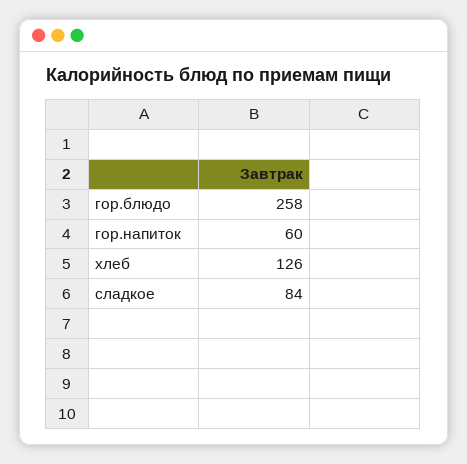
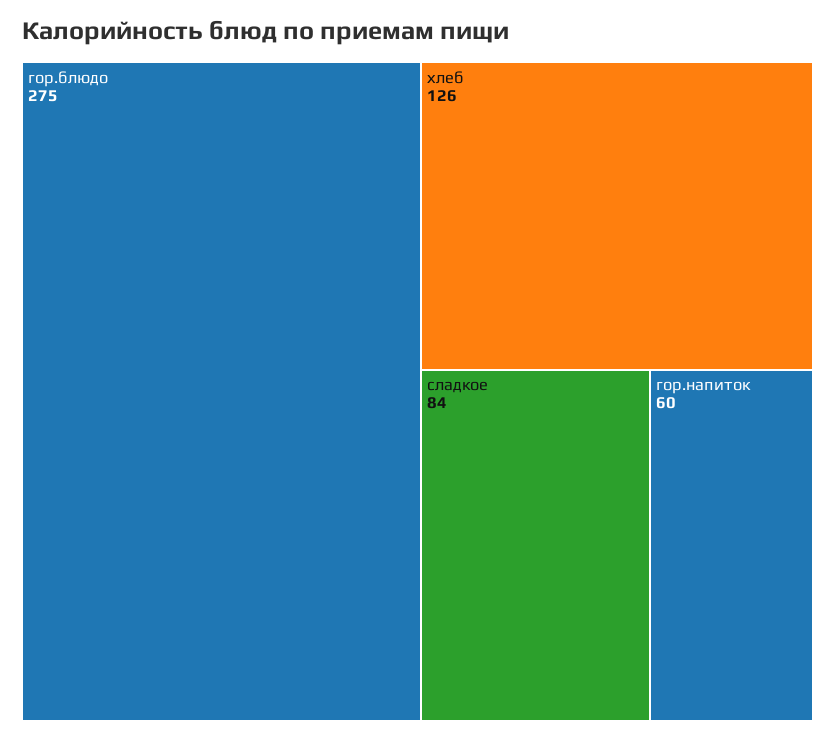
гор.блюдо: 258 -> 275

